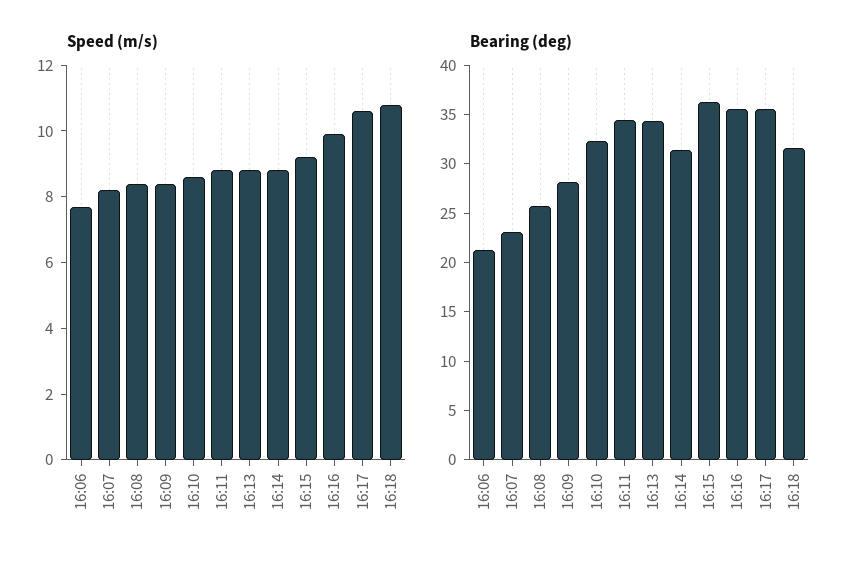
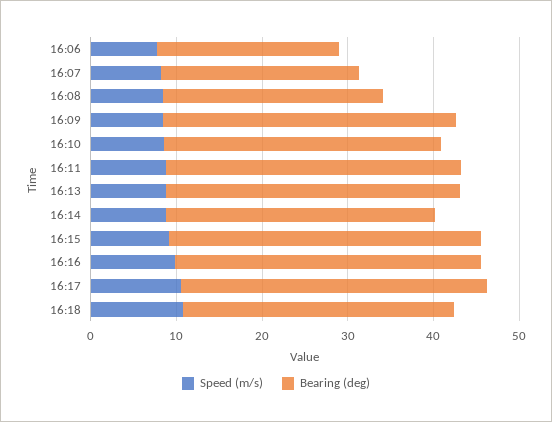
Bearing (deg), 16:09: 28 -> 34

